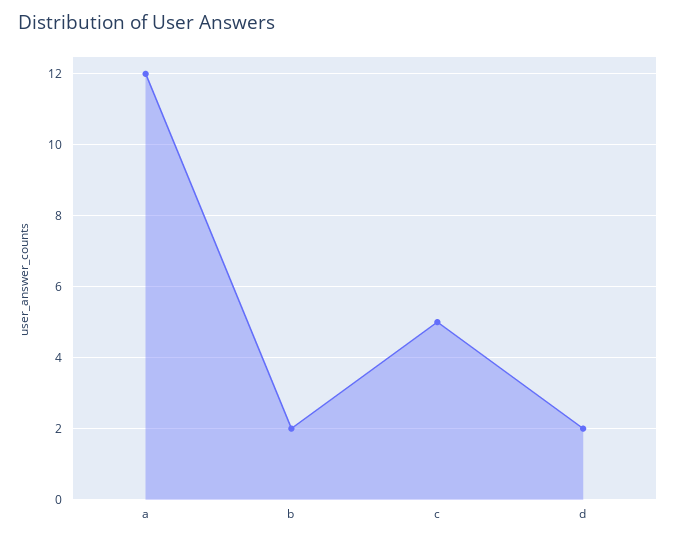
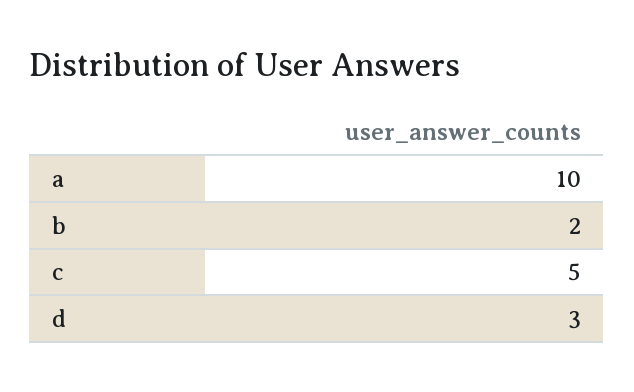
a: 12 -> 10
d: 2 -> 3

